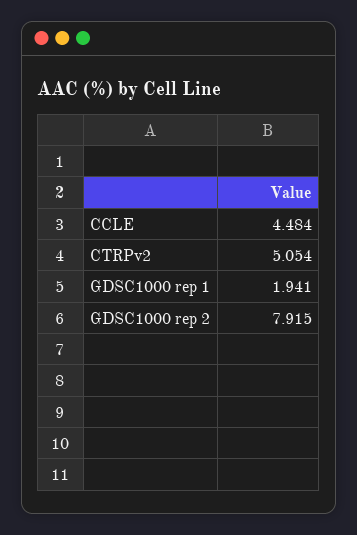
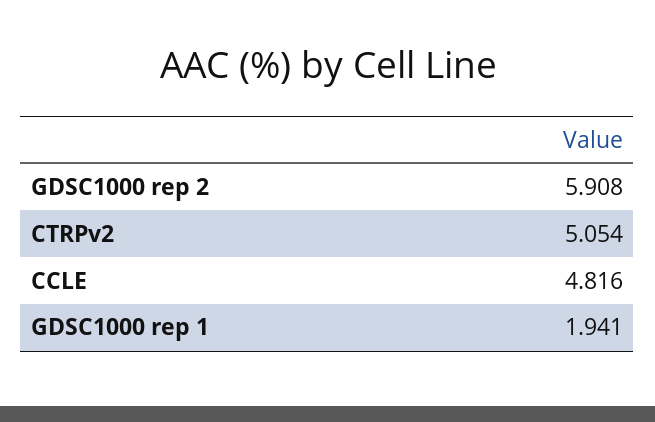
CCLE: 4.484 -> 4.816
GDSC1000 rep 2: 7.915 -> 5.908

